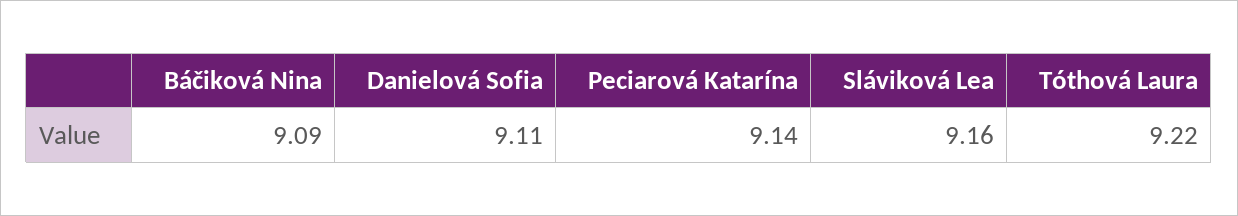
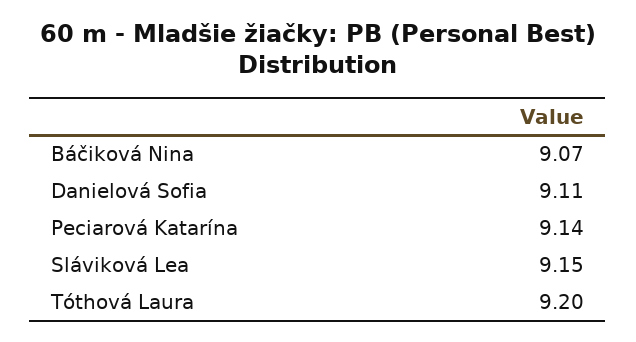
Báčiková Nina: 9.09 -> 9.07
Sláviková Lea: 9.16 -> 9.15
Tóthová Laura: 9.22 -> 9.2

